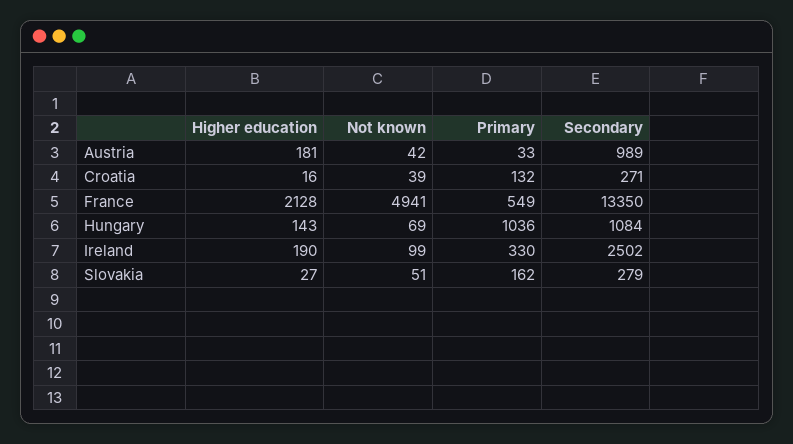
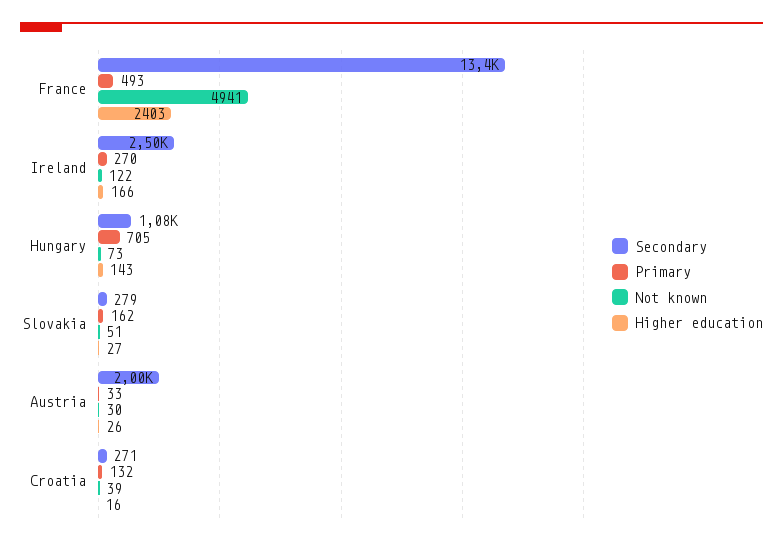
Higher education, Austria: 181 -> 26
Not known, Austria: 42 -> 30
Secondary, Austria: 989 -> 2000
Higher education, France: 2128 -> 2403
Primary, France: 549 -> 493
Not known, Hungary: 69 -> 73
Primary, Hungary: 1036 -> 705
Higher education, Ireland: 190 -> 166
Not known, Ireland: 99 -> 122
Primary, Ireland: 330 -> 270

